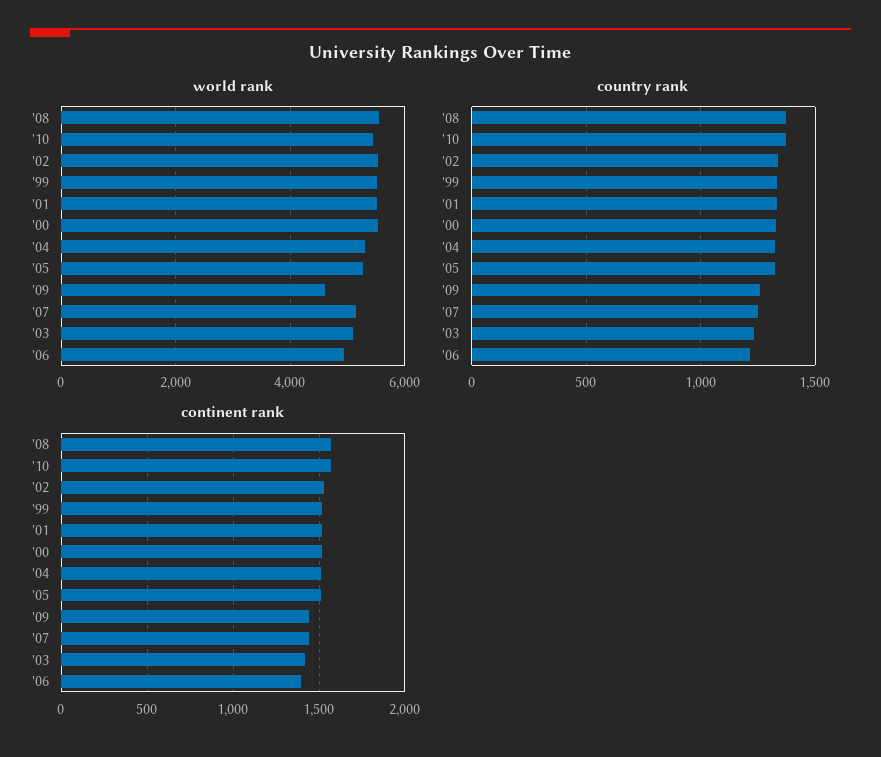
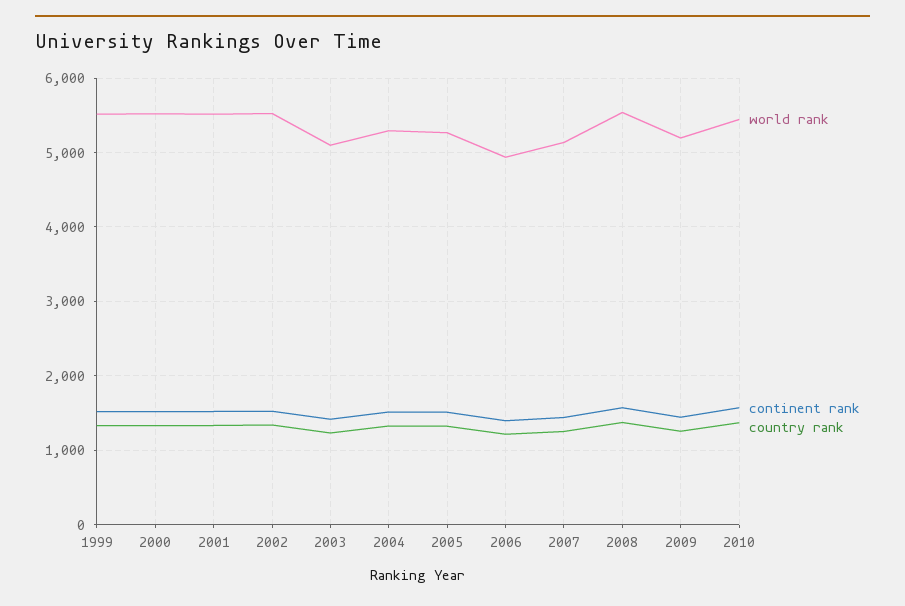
world rank, '09: 4600 -> 5200

